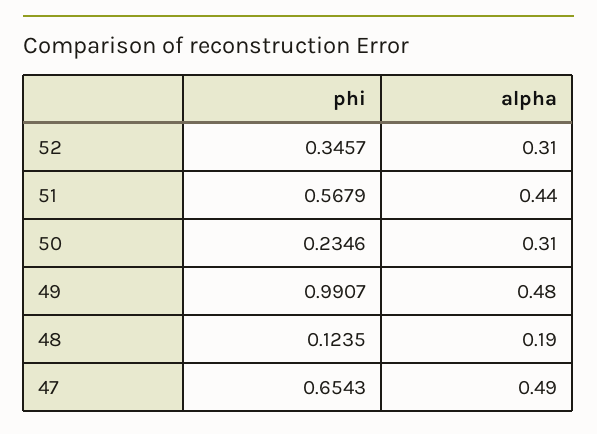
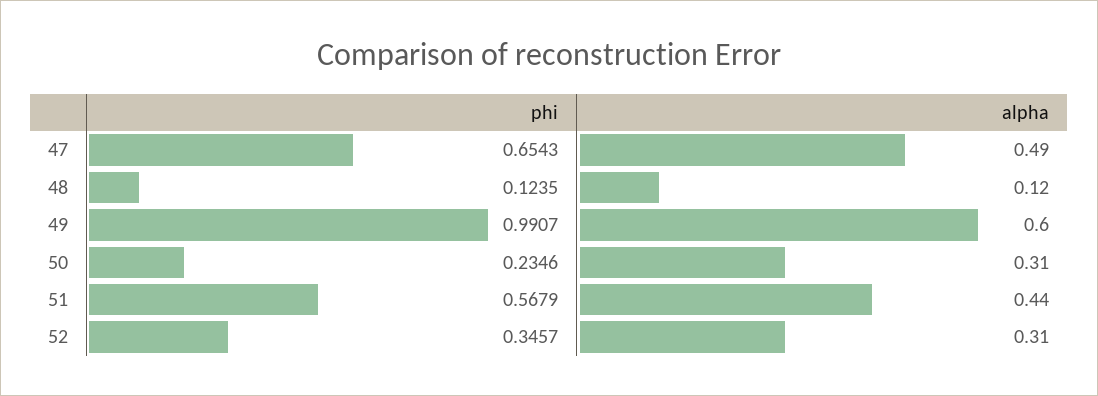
alpha, 49: 0.48 -> 0.6
alpha, 48: 0.19 -> 0.12

